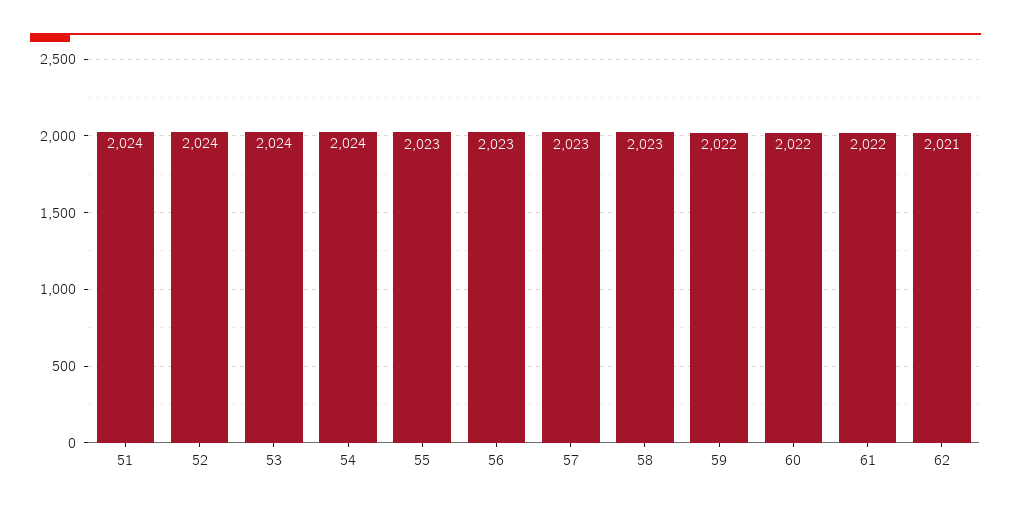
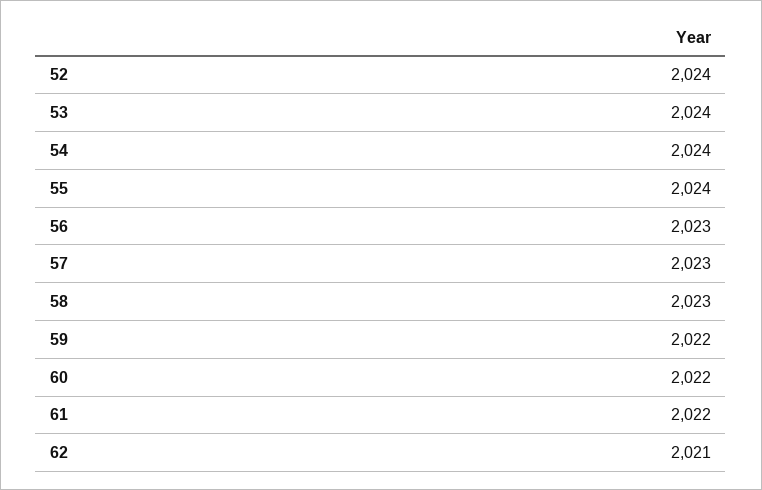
51: 2024 -> none
55: 2023 -> 2024

